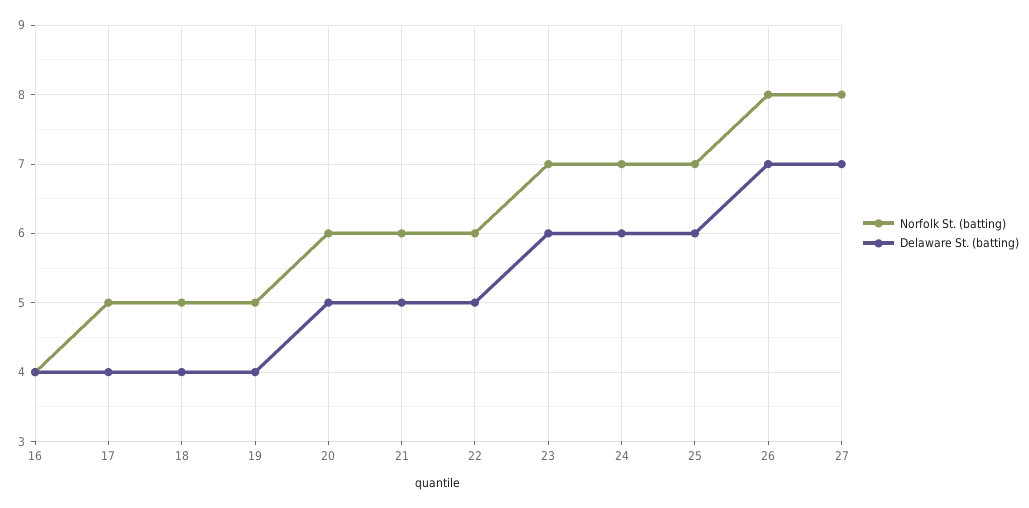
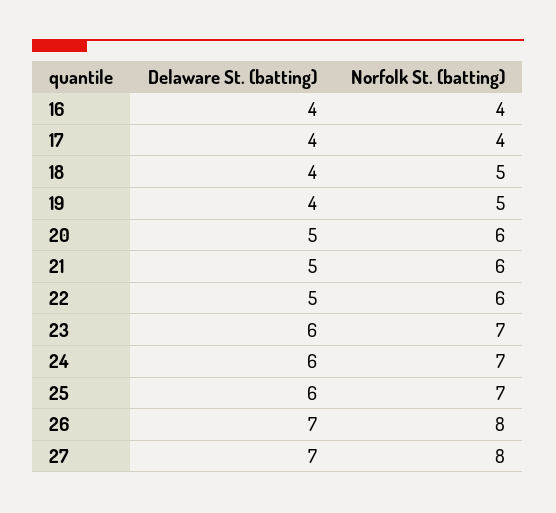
Norfolk St. (batting), 17: 5 -> 4

